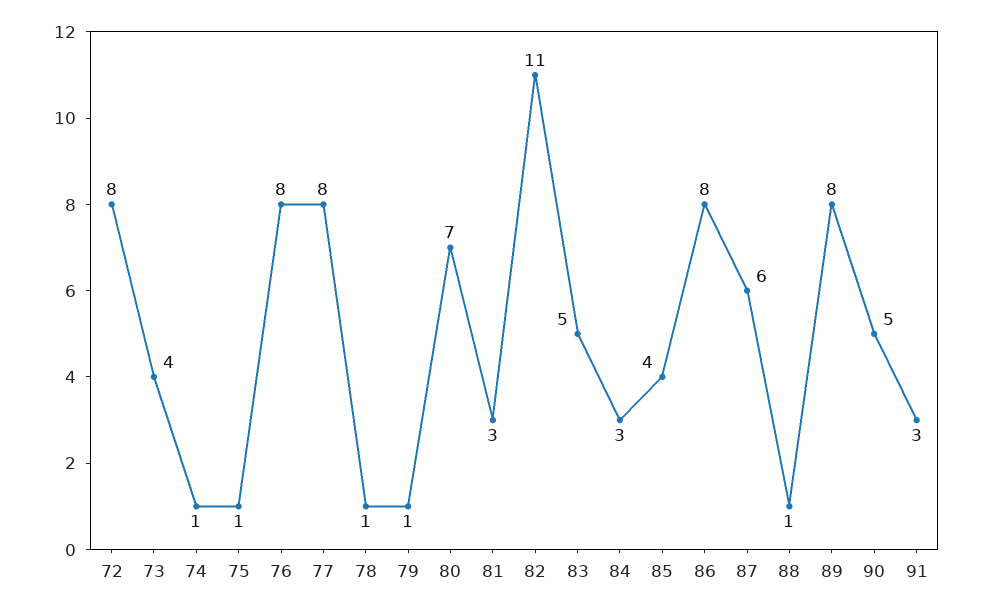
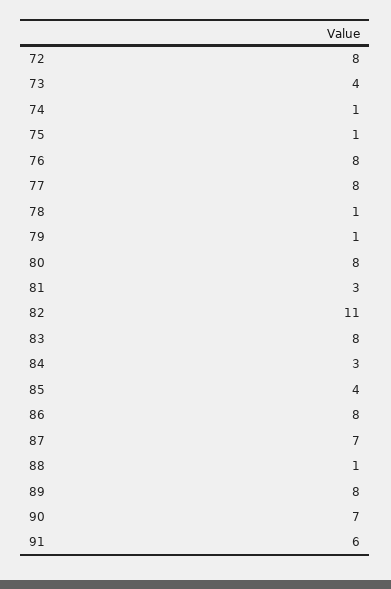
80: 7 -> 8
83: 5 -> 8
87: 6 -> 7
90: 5 -> 7
91: 3 -> 6

